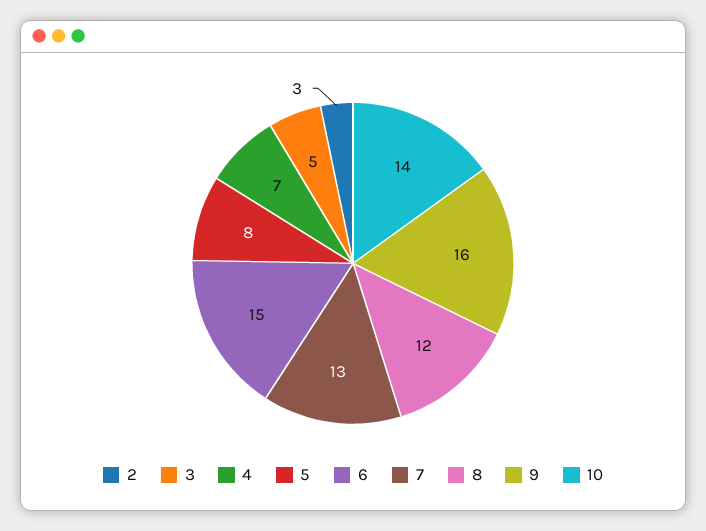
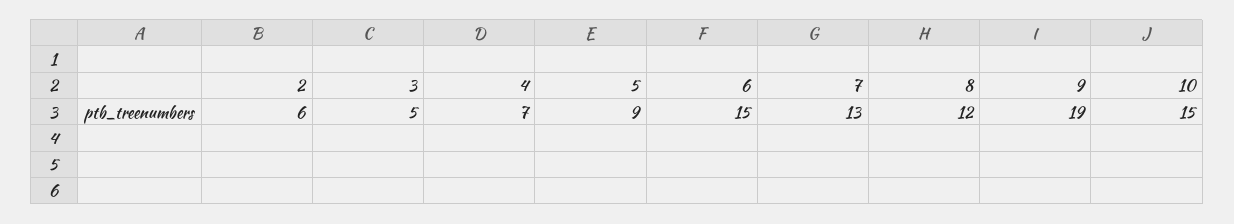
2: 3 -> 6
5: 8 -> 9
9: 16 -> 19
10: 14 -> 15

